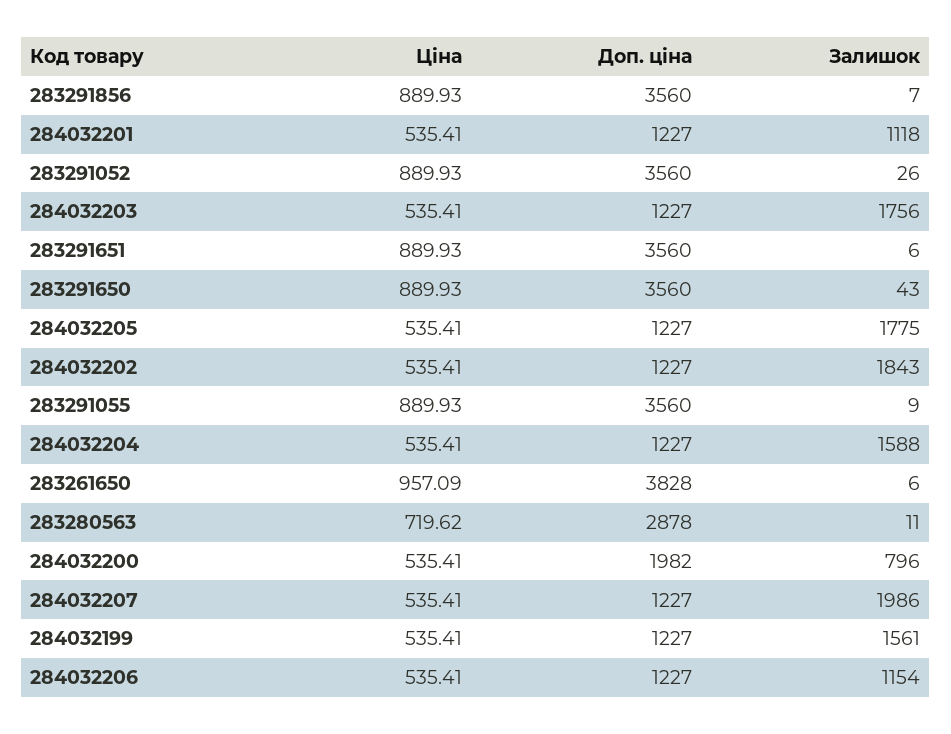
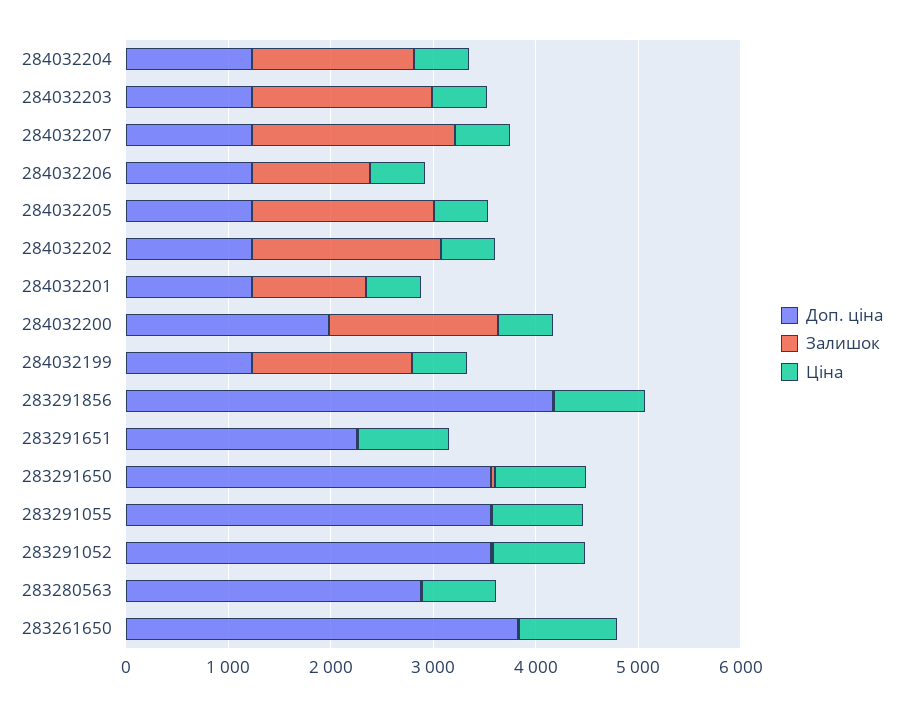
Доп. ціна, 283291856: 3560 -> 4200
Доп. ціна, 283291651: 3560 -> 2200
Залишок, 284032200: 796 -> 1600

